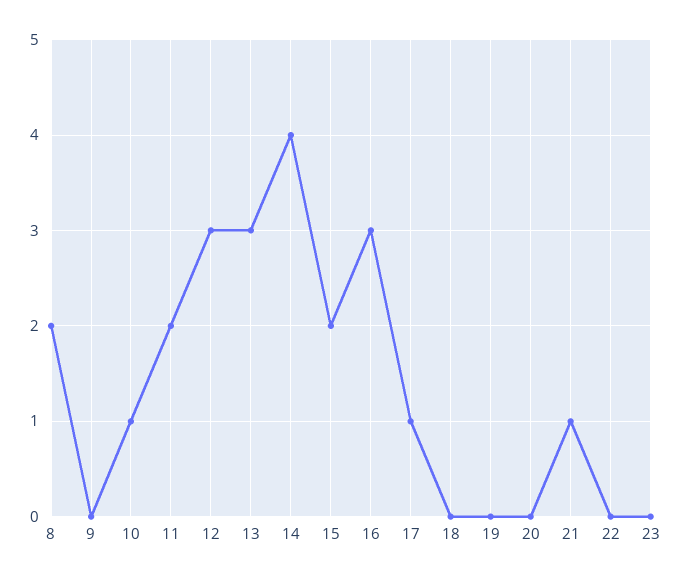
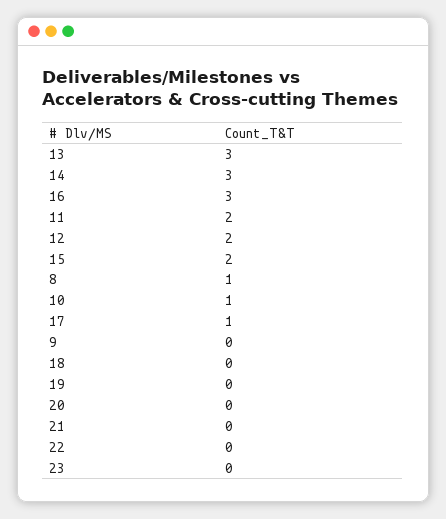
8: 2 -> 1
12: 3 -> 2
14: 4 -> 3
21: 1 -> 0

